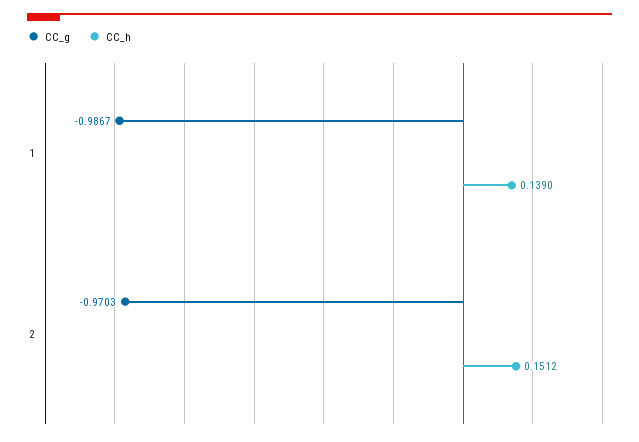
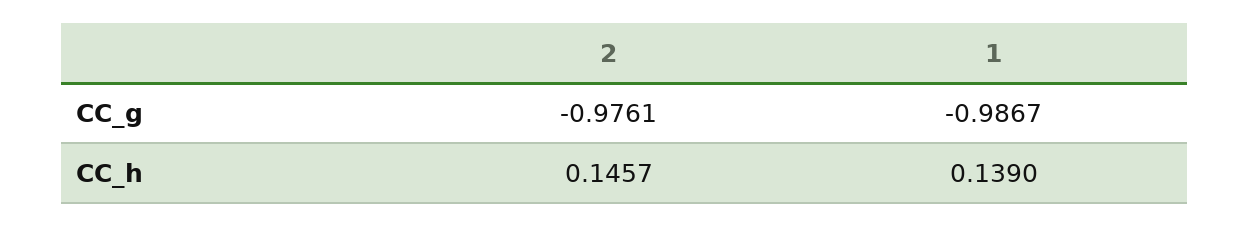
CC_g, 2: -0.9703 -> -0.9761
CC_h, 2: 0.1512 -> 0.1457

